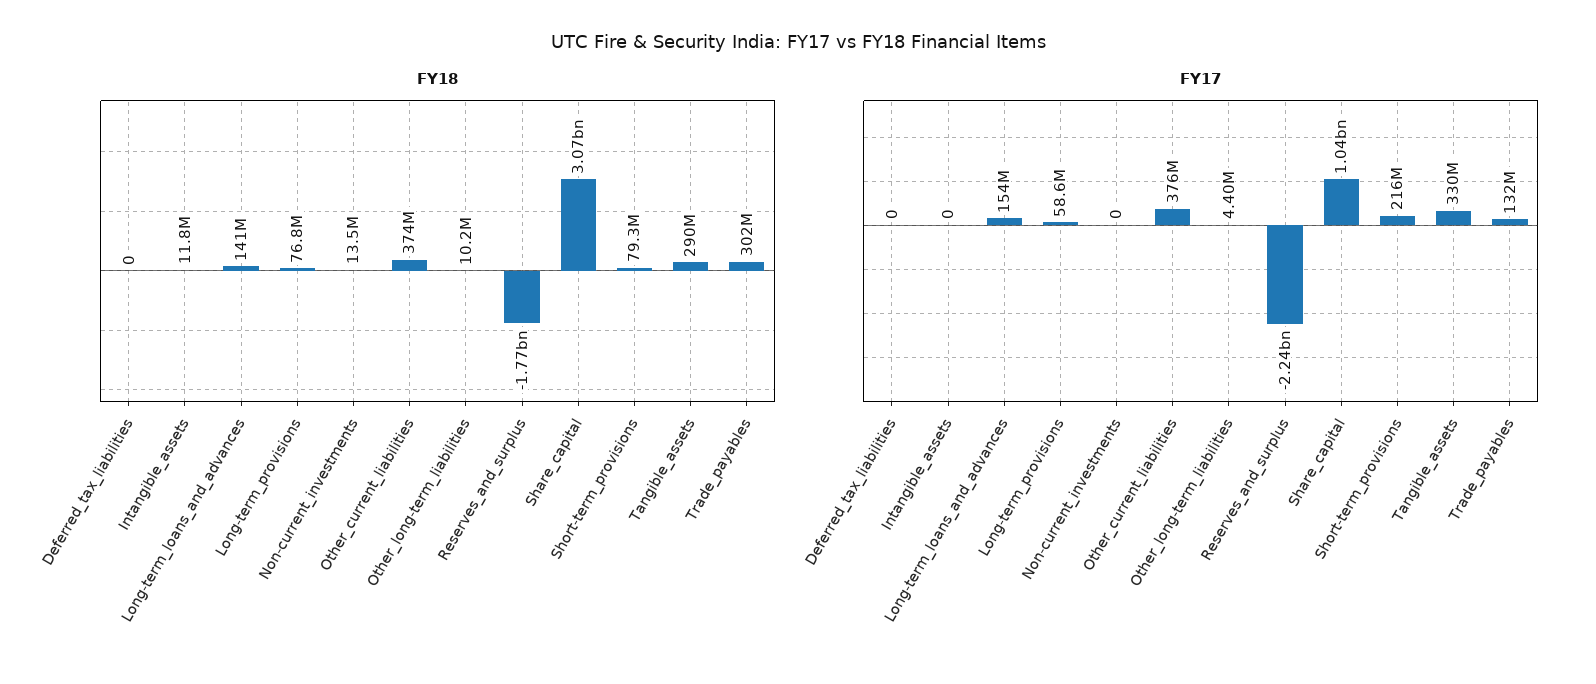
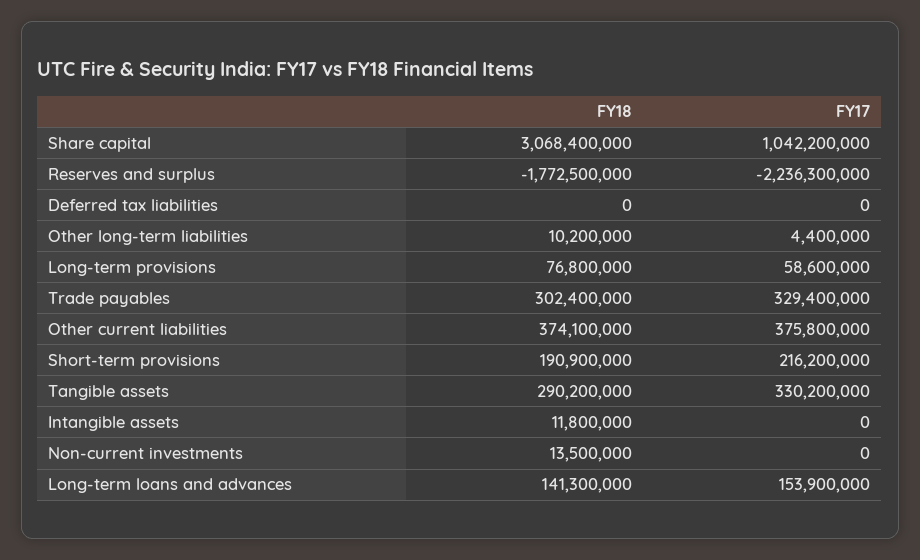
FY18, Short-term_provisions: 79300000 -> 190900000
FY17, Trade_payables: 132000000 -> 329400000

